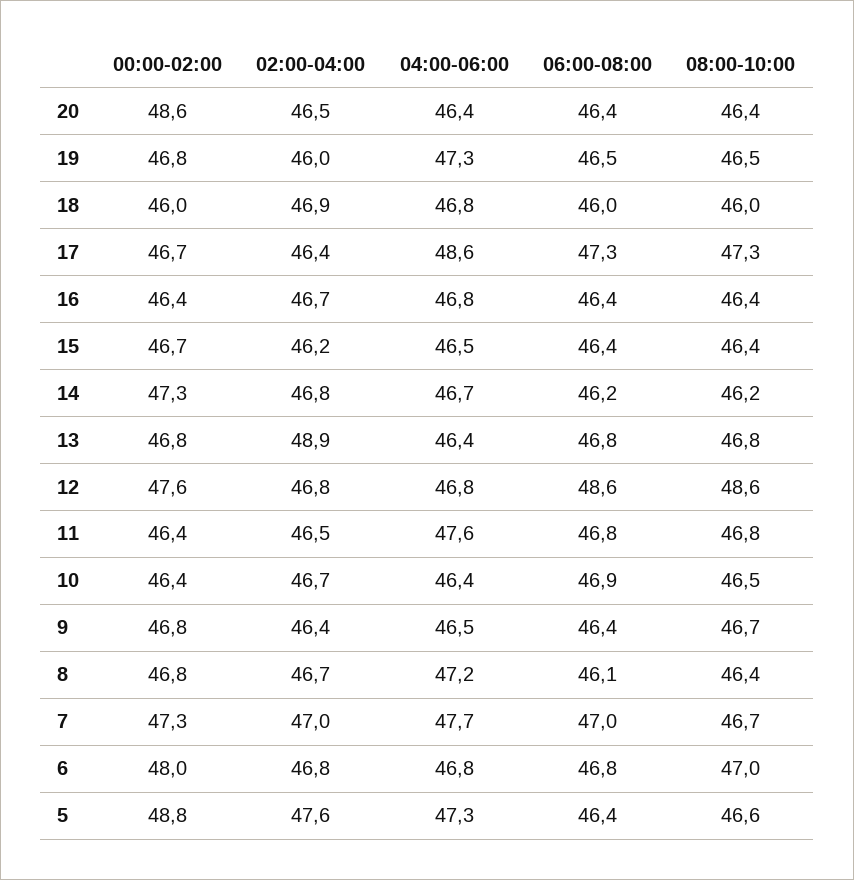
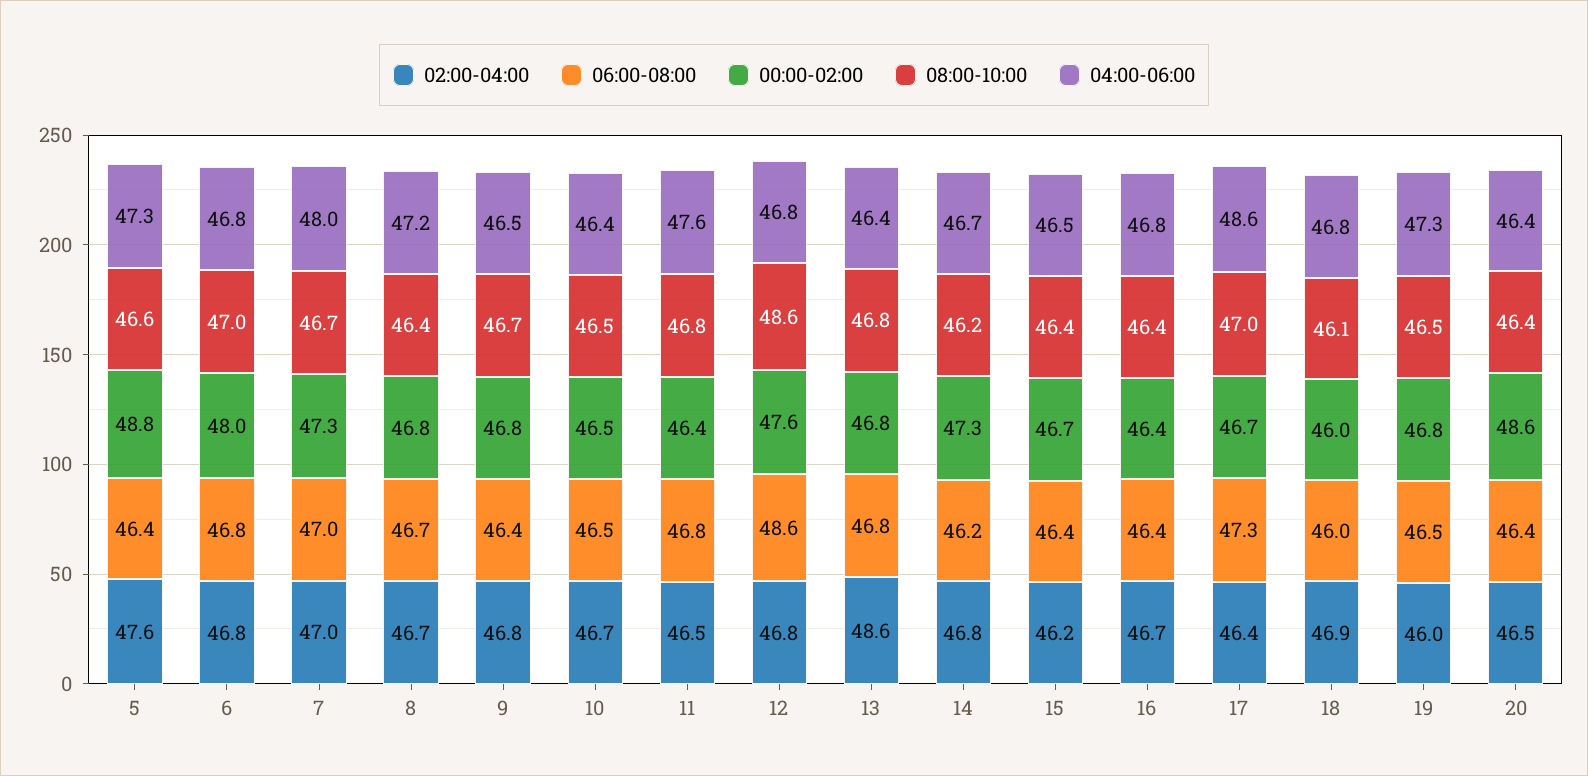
08:00-10:00, 18: 46 -> 46.1
08:00-10:00, 17: 47.3 -> 47
02:00-04:00, 13: 48.9 -> 48.6
00:00-02:00, 10: 46.4 -> 46.5
06:00-08:00, 10: 46.9 -> 46.5
02:00-04:00, 9: 46.4 -> 46.8
06:00-08:00, 8: 46.1 -> 46.7
04:00-06:00, 7: 47.7 -> 48

